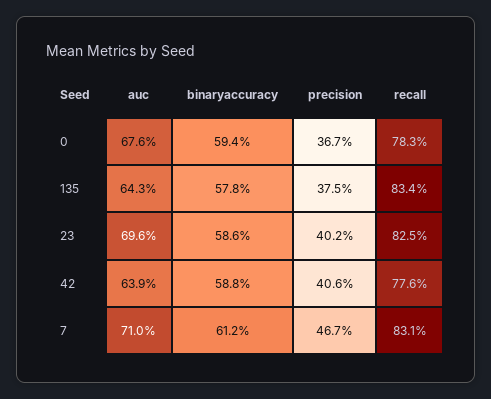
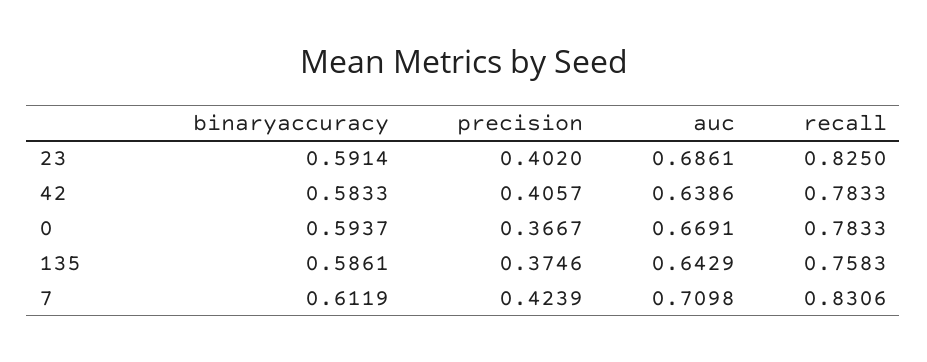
auc, 0: 0.676 -> 0.6691
binaryaccuracy, 135: 0.578 -> 0.5861
recall, 135: 0.834 -> 0.7583
auc, 23: 0.696 -> 0.6861
binaryaccuracy, 23: 0.586 -> 0.5914
binaryaccuracy, 42: 0.588 -> 0.5833
recall, 42: 0.776 -> 0.7833
precision, 7: 0.467 -> 0.4239

